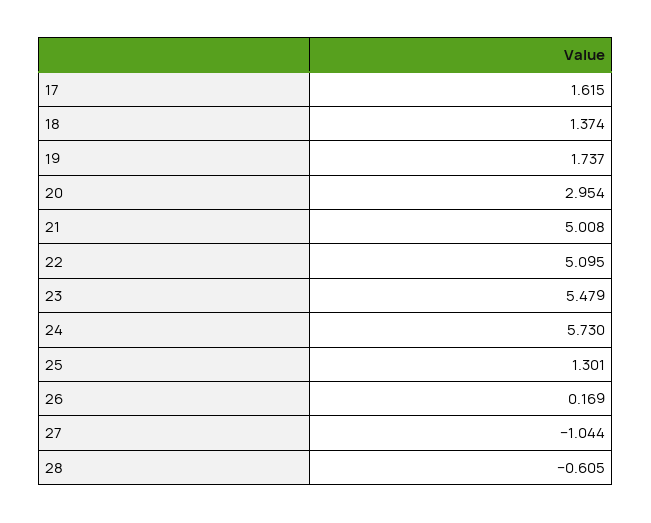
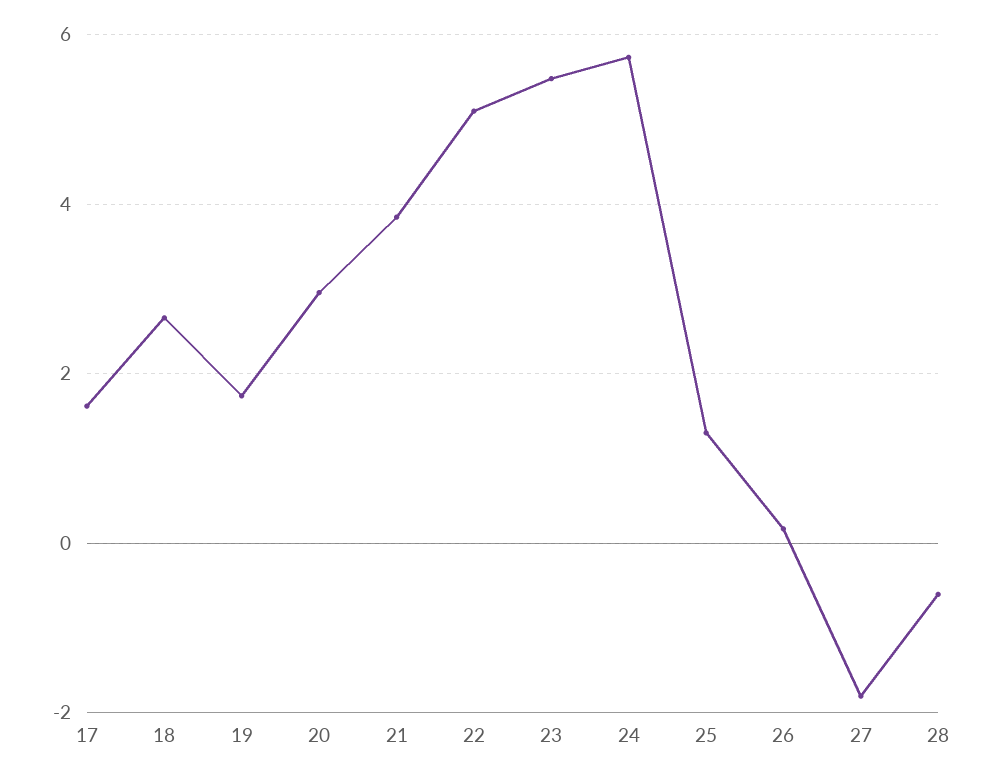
18: 1.374 -> 2.6
21: 5.008 -> 3.8
27: -1.044 -> -1.8

